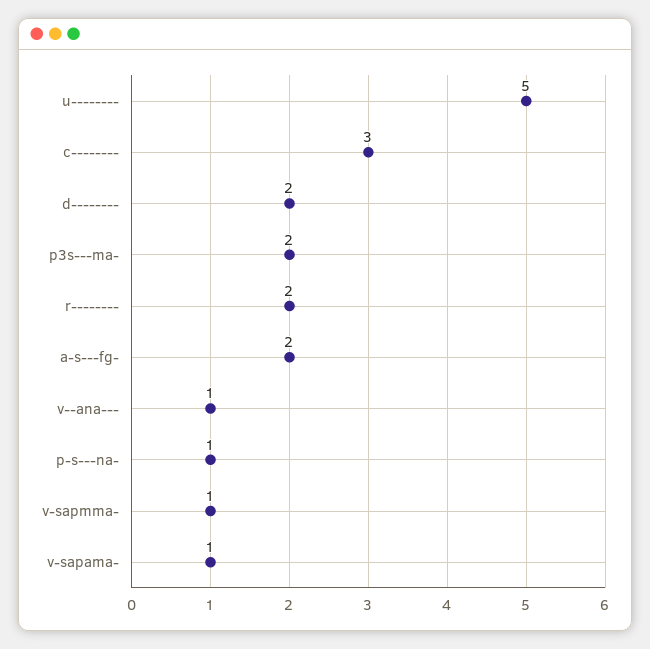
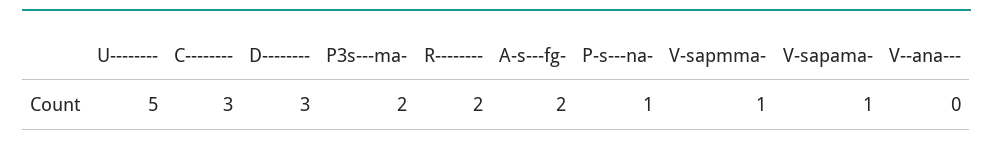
d--------: 2 -> 3
v--ana---: 1 -> 0

